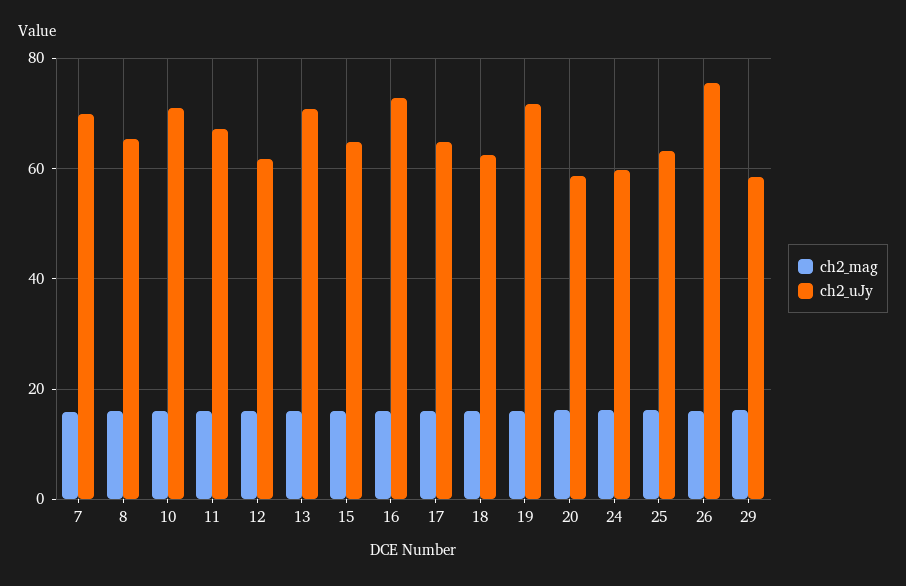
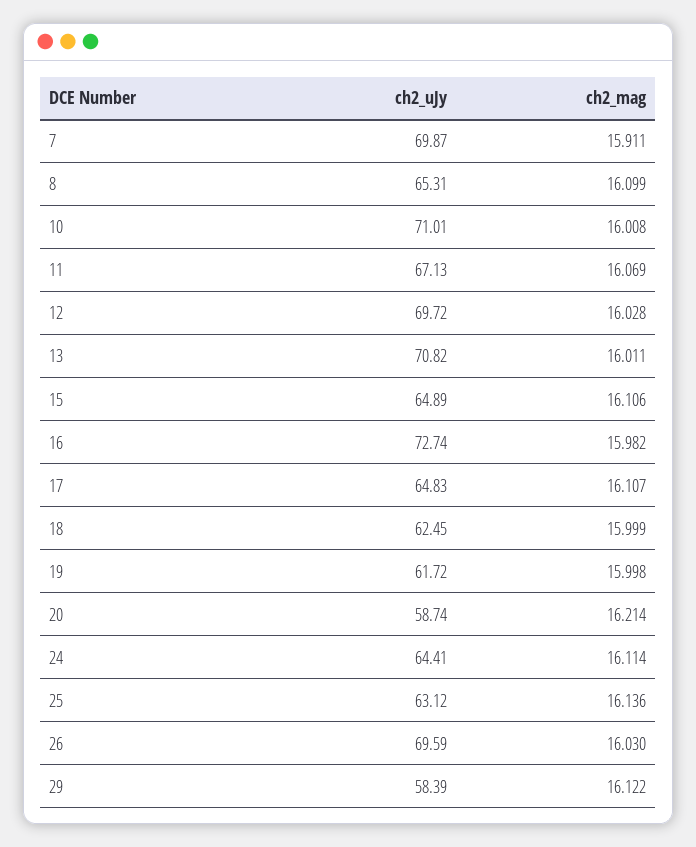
ch2_uJy, 12: 62 -> 69.72
ch2_uJy, 19: 72 -> 61.72
ch2_uJy, 24: 60 -> 64.41
ch2_uJy, 26: 76 -> 69.59

